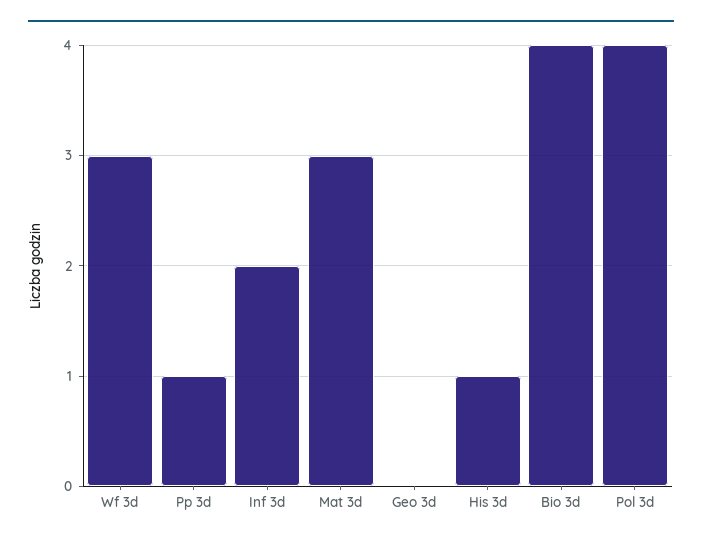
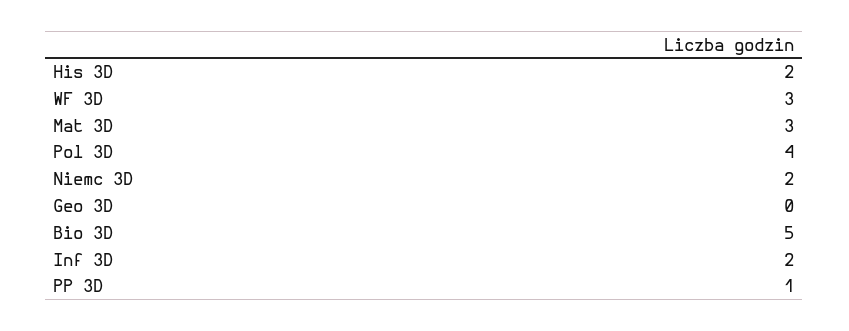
His 3d: 1 -> 2
Bio 3d: 4 -> 5
Niemc 3D: none -> 2

